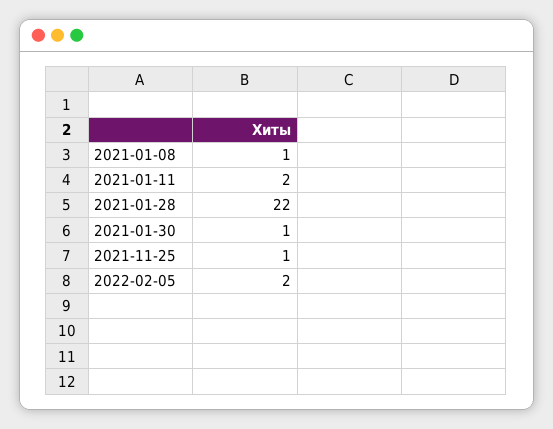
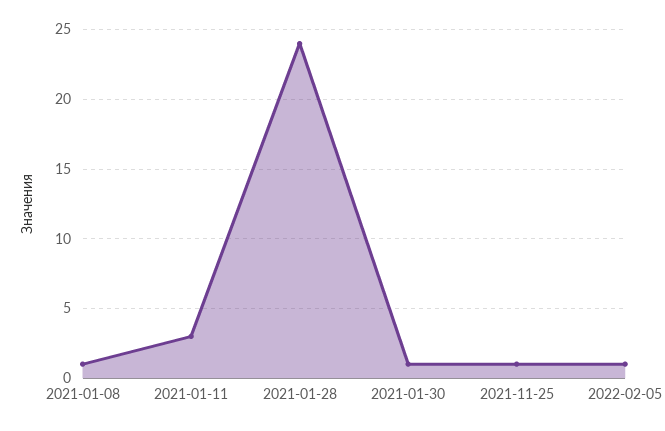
2021-01-11: 2 -> 3
2021-01-28: 22 -> 24
2022-02-05: 2 -> 1

